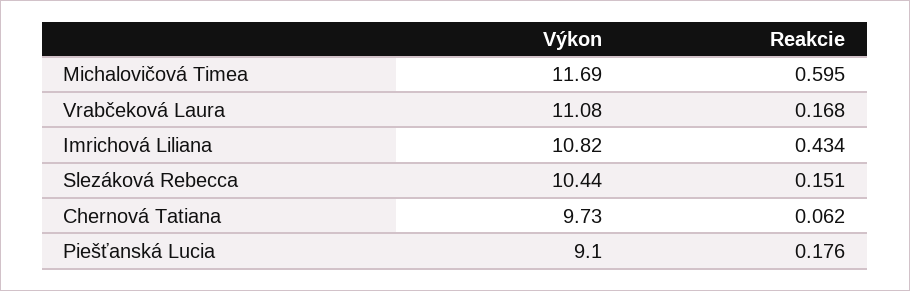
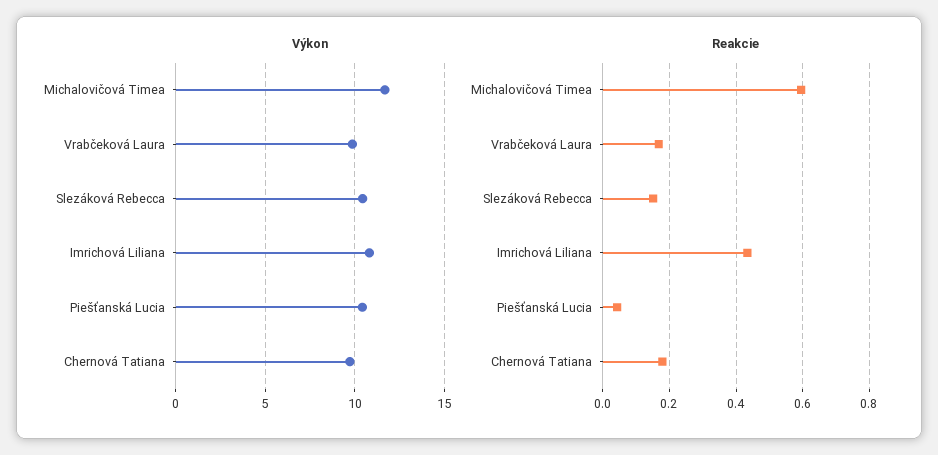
Výkon, Vrabčeková Laura: 11.08 -> 10
Reakcie, Chernová Tatiana: 0.062 -> 0.18
Výkon, Piešťanská Lucia: 9.1 -> 10.5
Reakcie, Piešťanská Lucia: 0.176 -> 0.04

